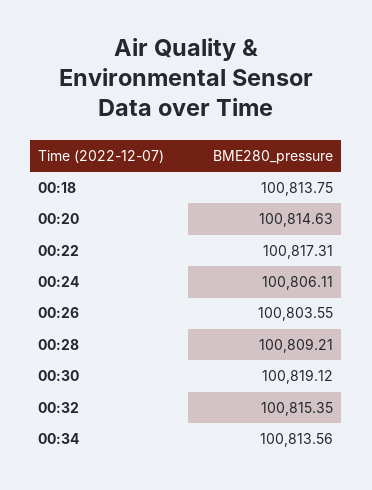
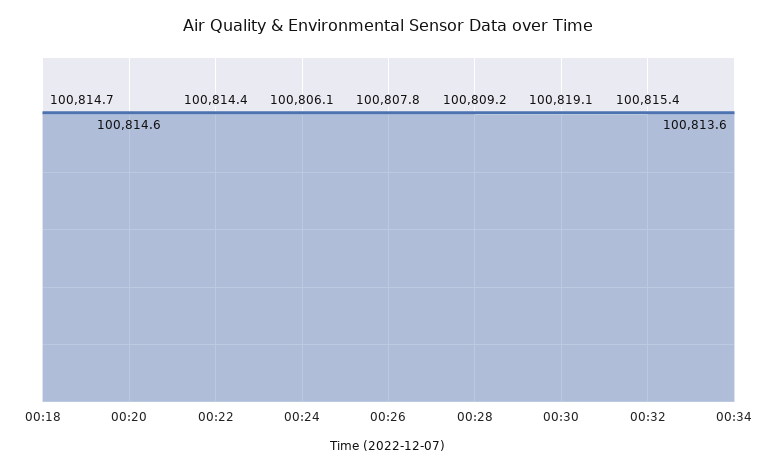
00:18: 100813.75 -> 100814.7
00:22: 100817.31 -> 100814.4
00:26: 100803.55 -> 100807.8

